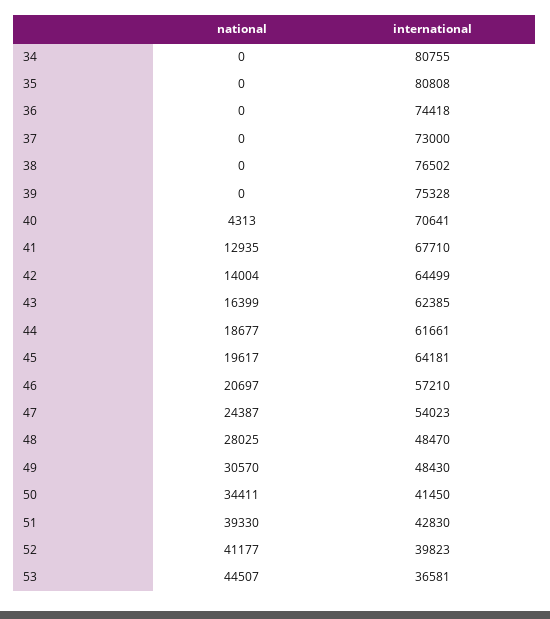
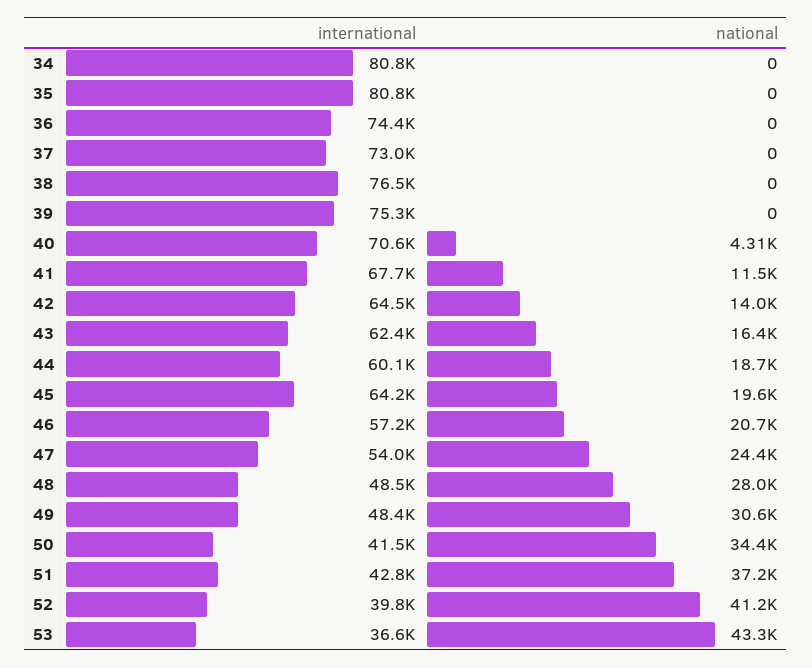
national, 41: 12935 -> 11500
international, 44: 61661 -> 60100
national, 51: 39330 -> 37200
national, 53: 44507 -> 43300

